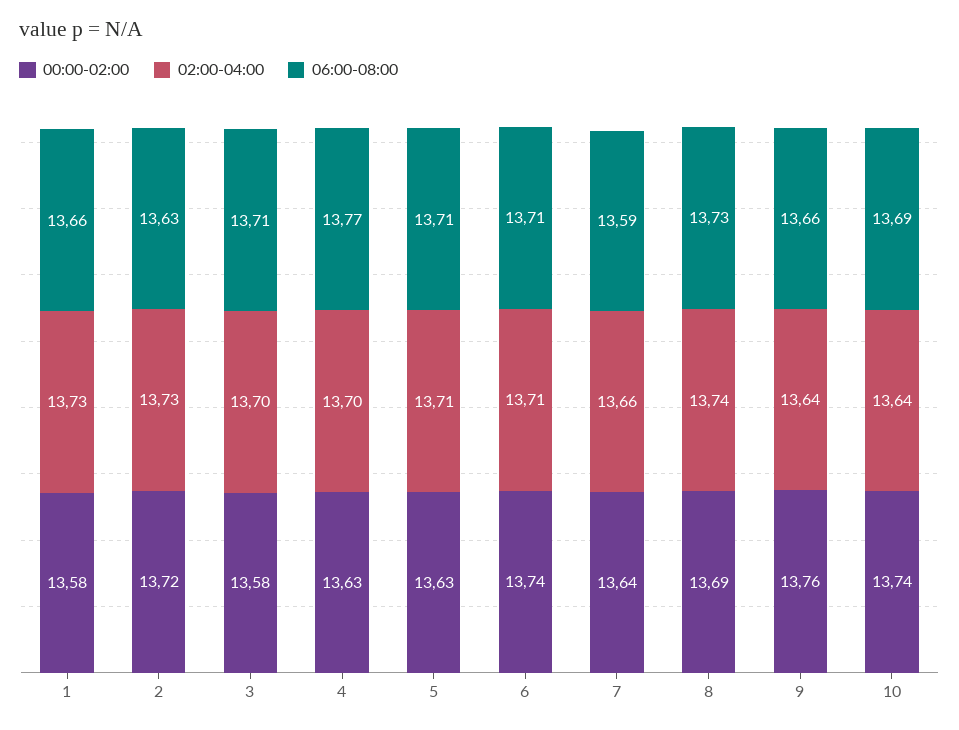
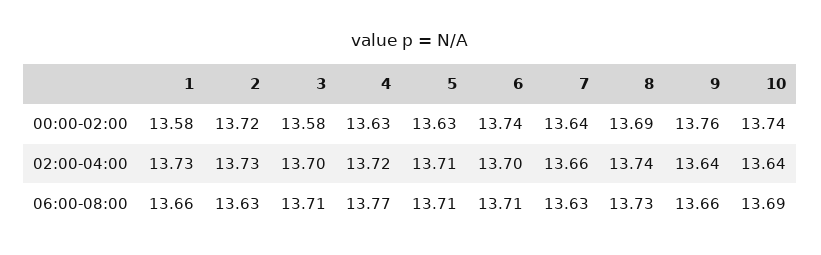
02:00-04:00, 4: 13.7 -> 13.72
02:00-04:00, 6: 13.71 -> 13.7
06:00-08:00, 7: 13.59 -> 13.63

